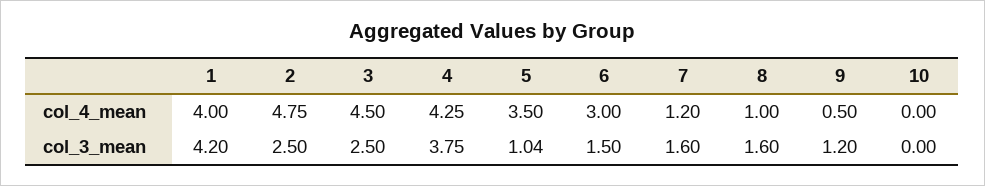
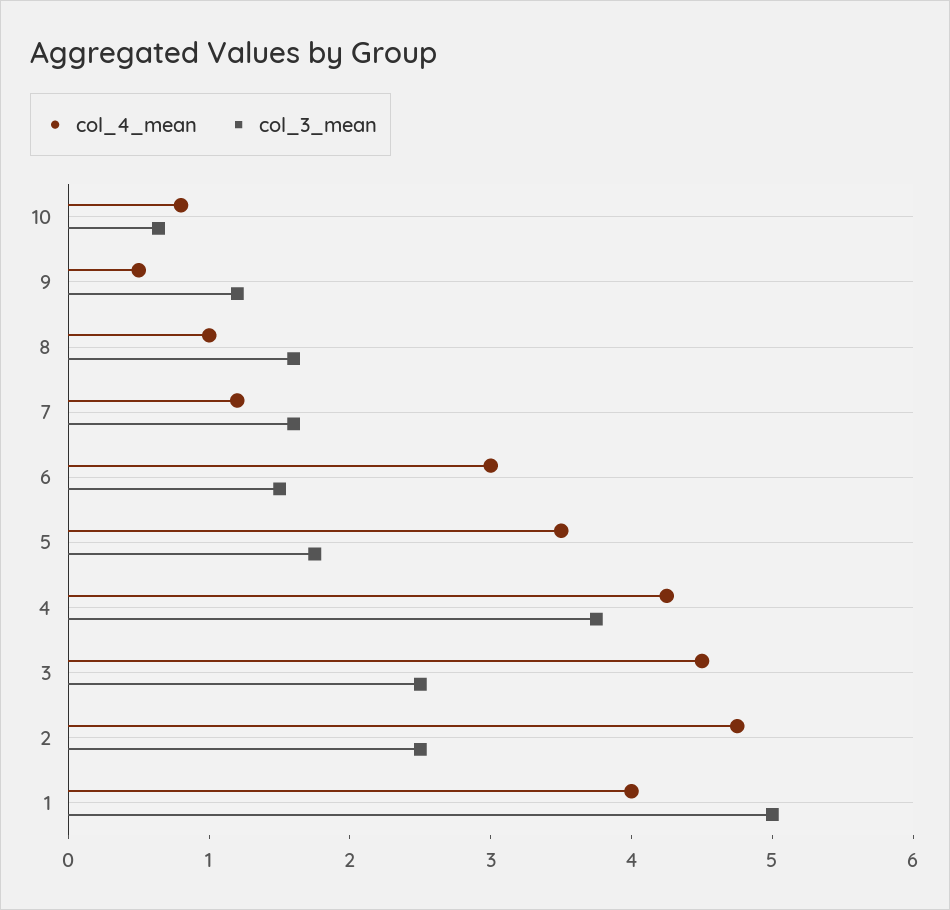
col_4_mean, 10: 0 -> 0.8
col_3_mean, 1: 4.2 -> 5
col_3_mean, 5: 1.04 -> 1.8
col_3_mean, 10: 0 -> 0.6

